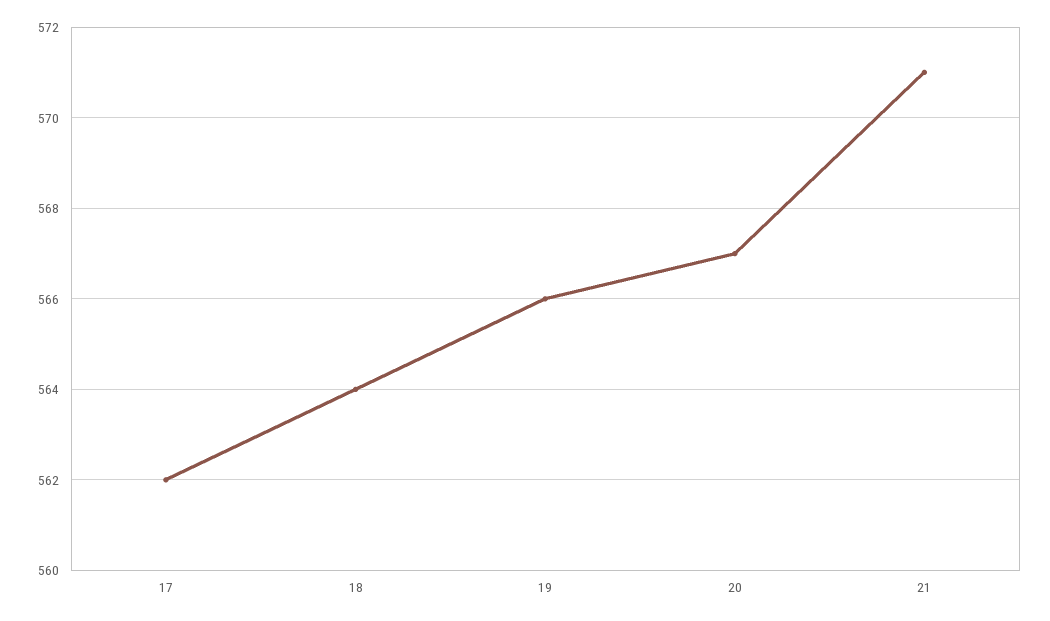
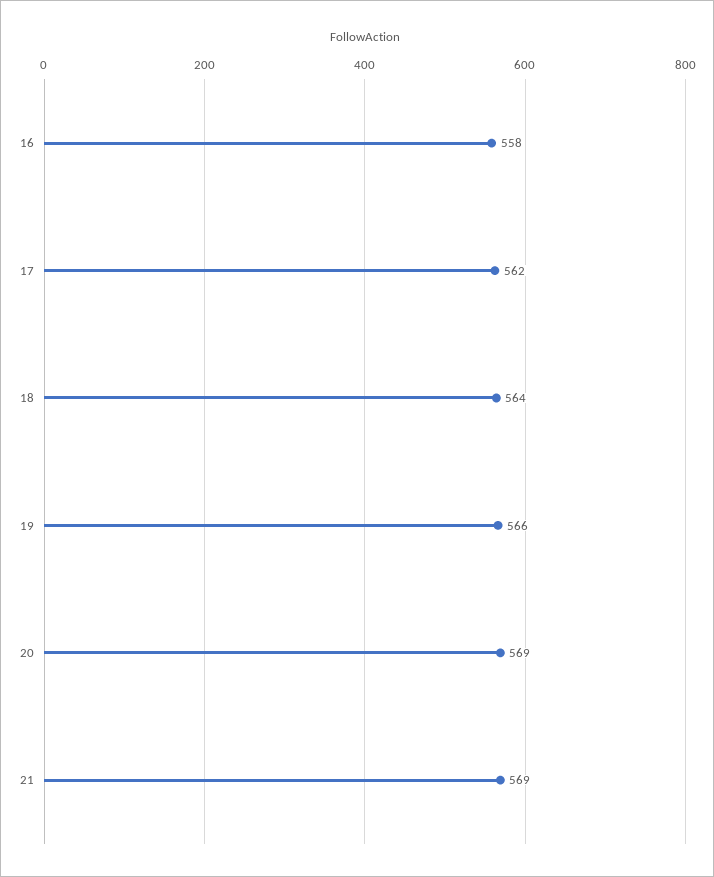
20: 567 -> 569
21: 571 -> 569
16: none -> 558

